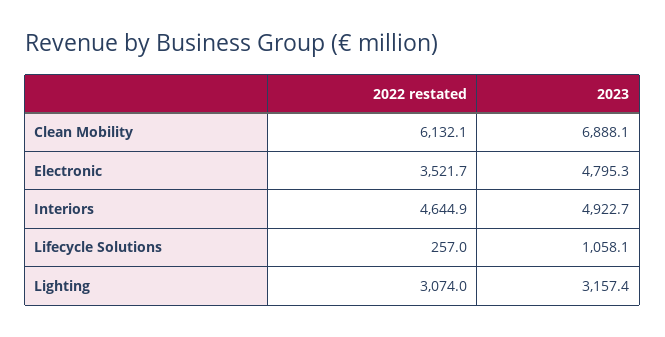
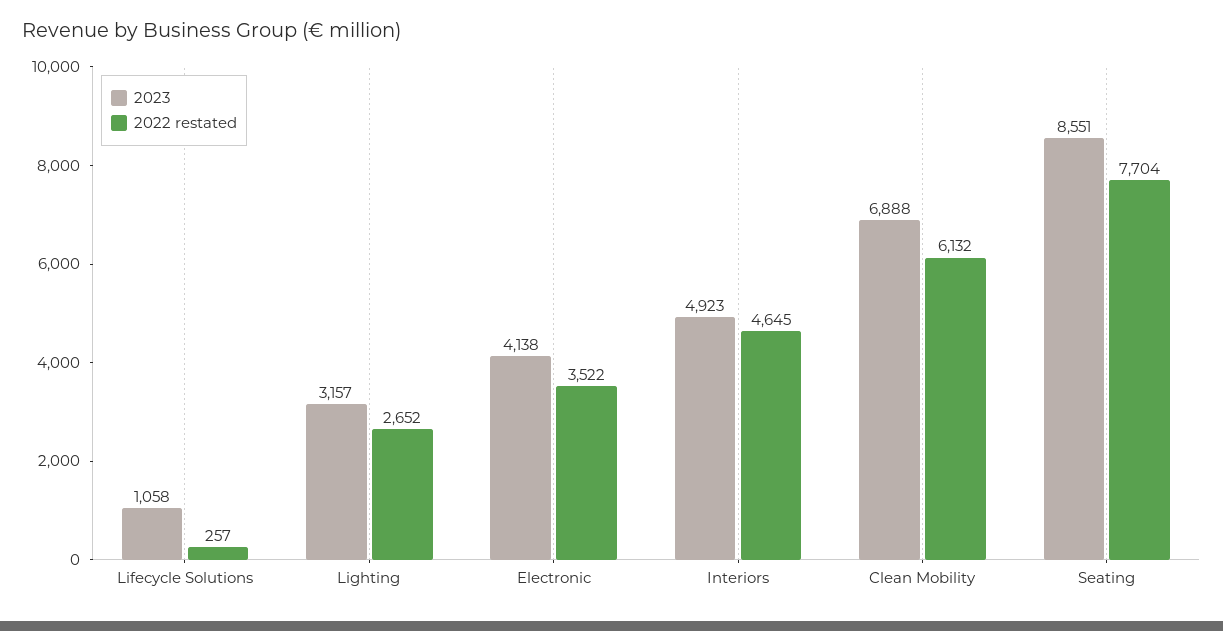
2023, Electronic: 4795.3 -> 4138
2022 restated, Lighting: 3074 -> 2652
2023, Seating: none -> 8551
2022 restated, Seating: none -> 7704

